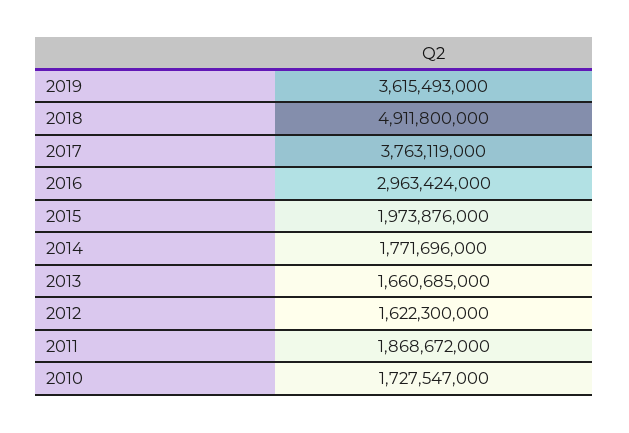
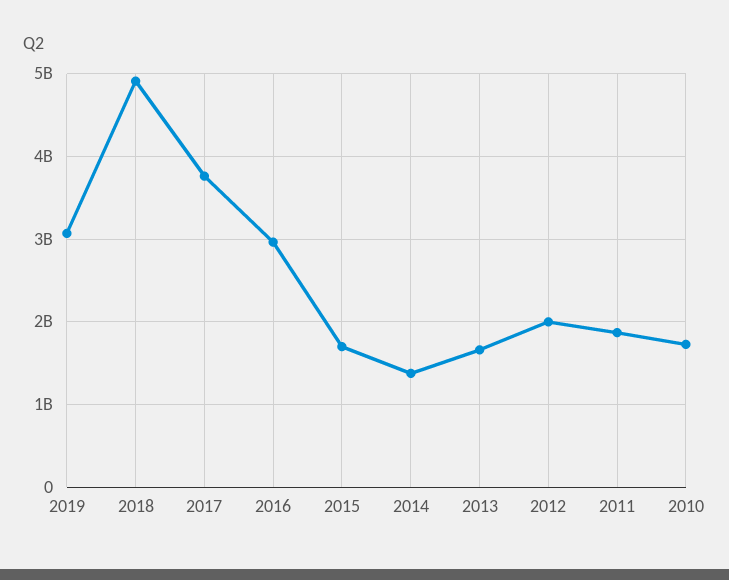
2019: 3615493000 -> 3100000000
2015: 1973876000 -> 1700000000
2014: 1771696000 -> 1400000000
2012: 1622300000 -> 2000000000

